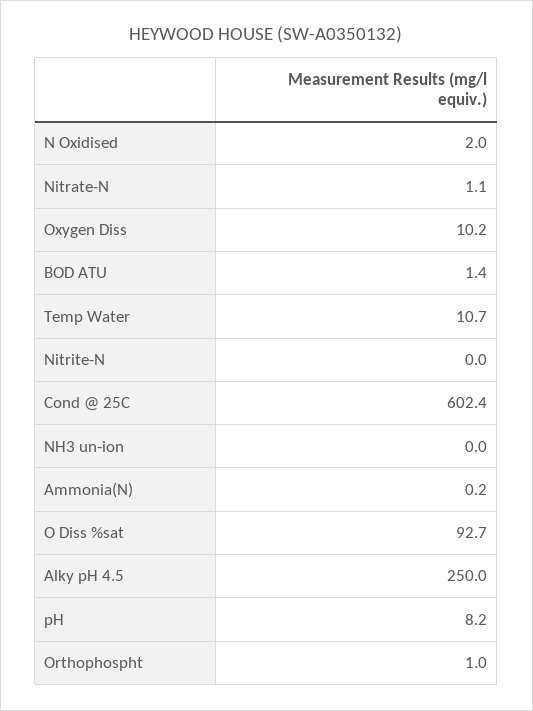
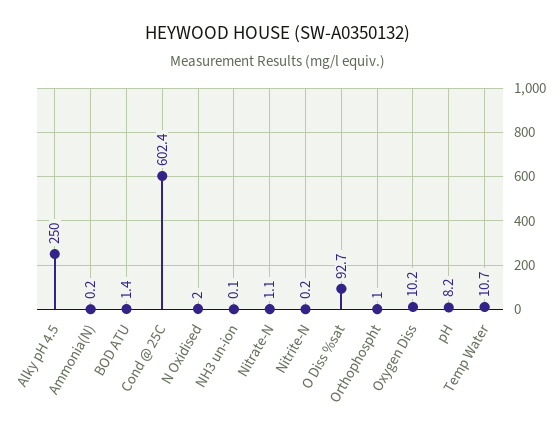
Nitrite-N: 0 -> 0.2
NH3 un-ion: 0 -> 0.1

